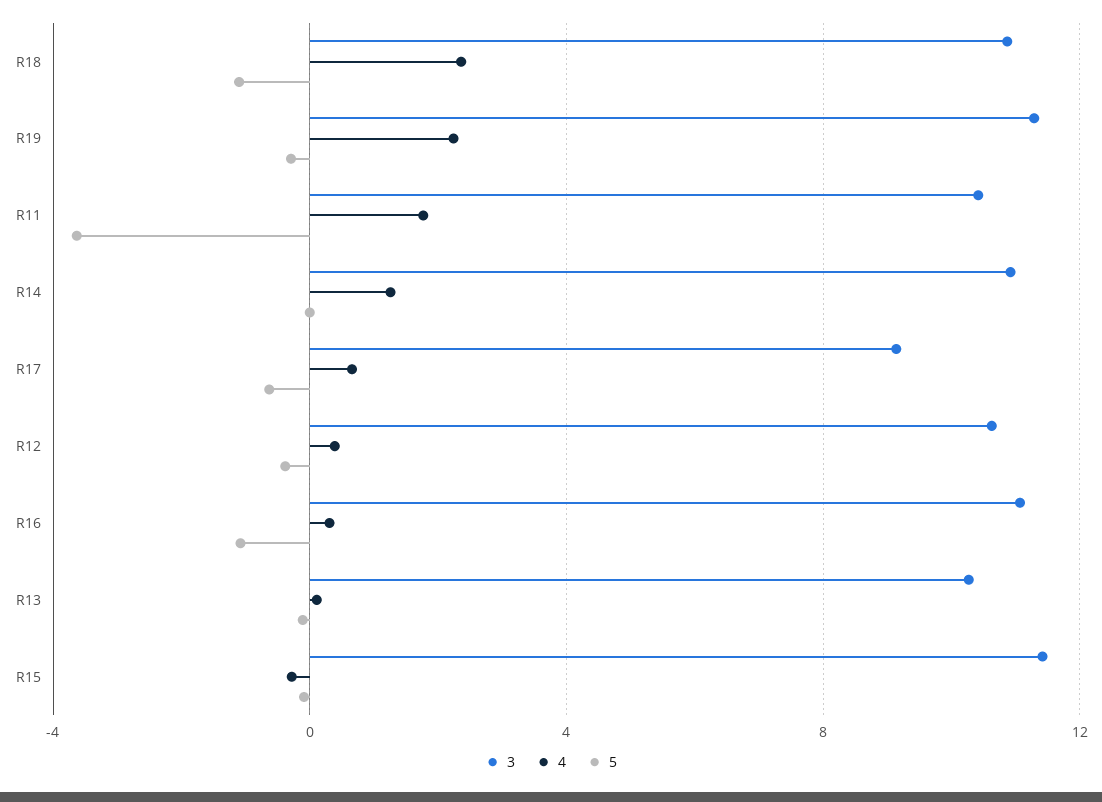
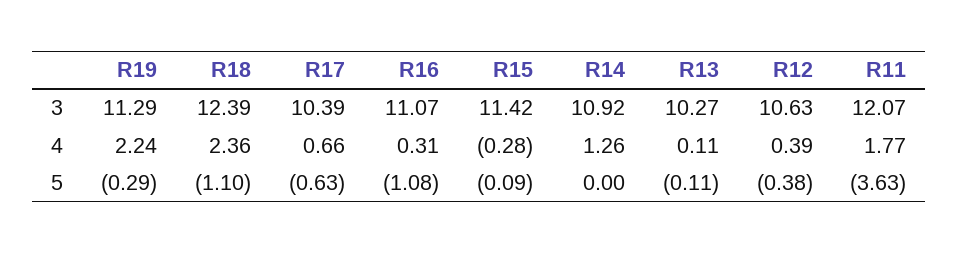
3, R18: 11 -> 12.39
3, R11: 10.5 -> 12.07
3, R17: 9 -> 10.39

